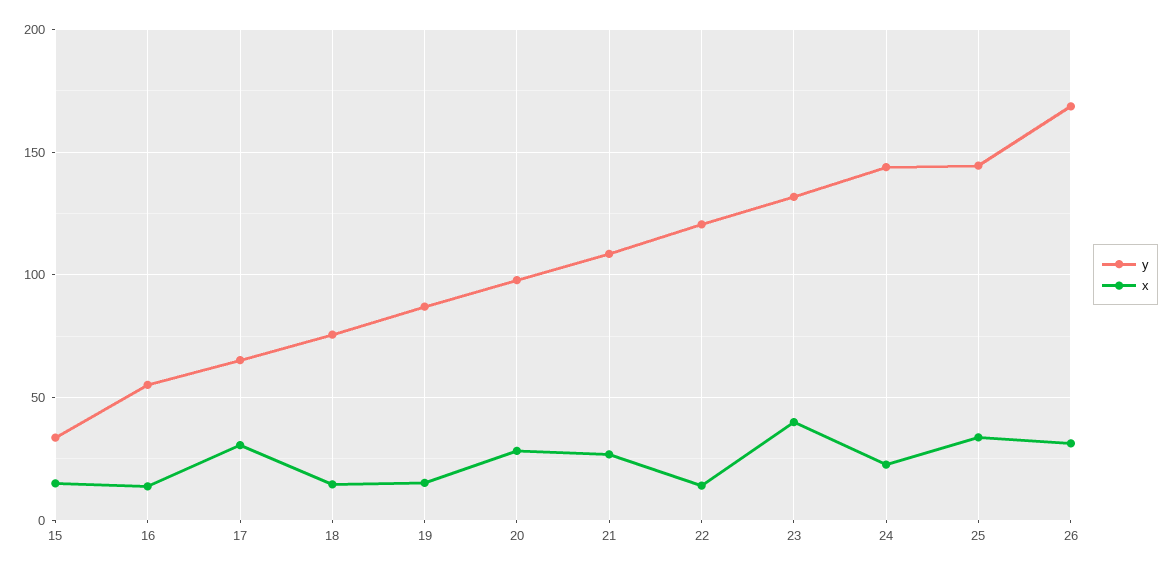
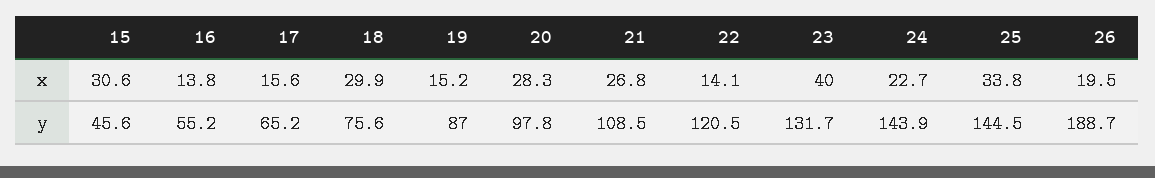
y, 15: 35 -> 45.6
x, 15: 15 -> 30.6
x, 17: 30 -> 15.6
x, 18: 15 -> 29.9
y, 26: 170 -> 188.7
x, 26: 30 -> 19.5

